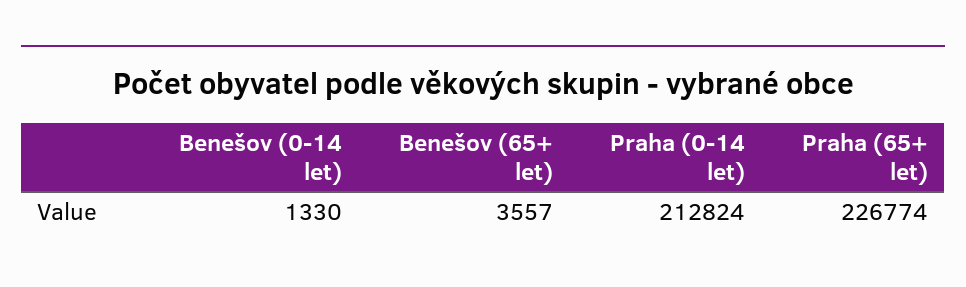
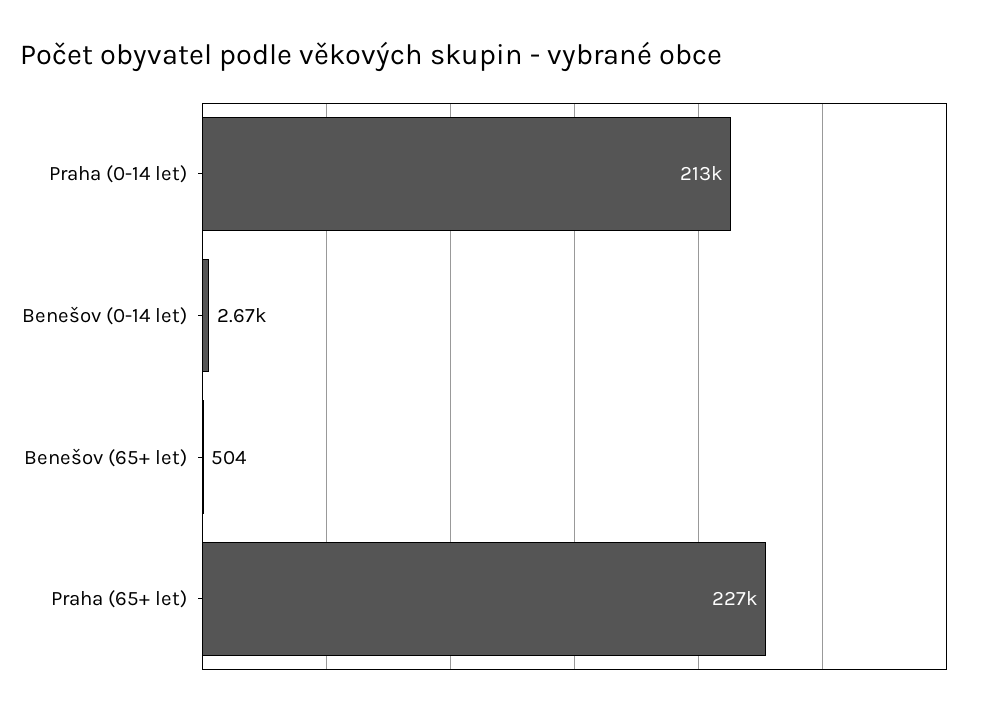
Benešov (0-14 let): 1330 -> 2670
Benešov (65+ let): 3557 -> 504

